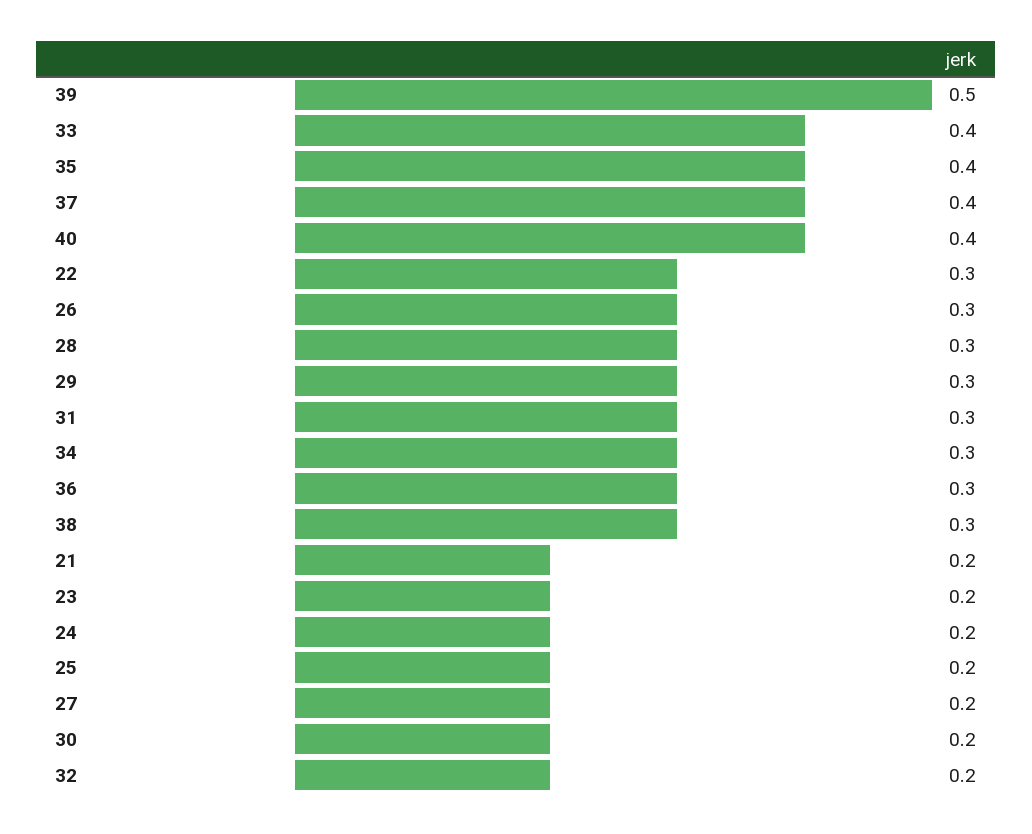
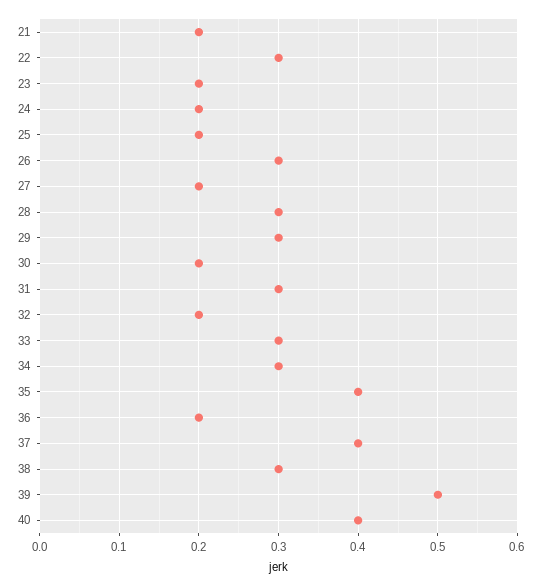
33: 0.4 -> 0.3
36: 0.3 -> 0.2

